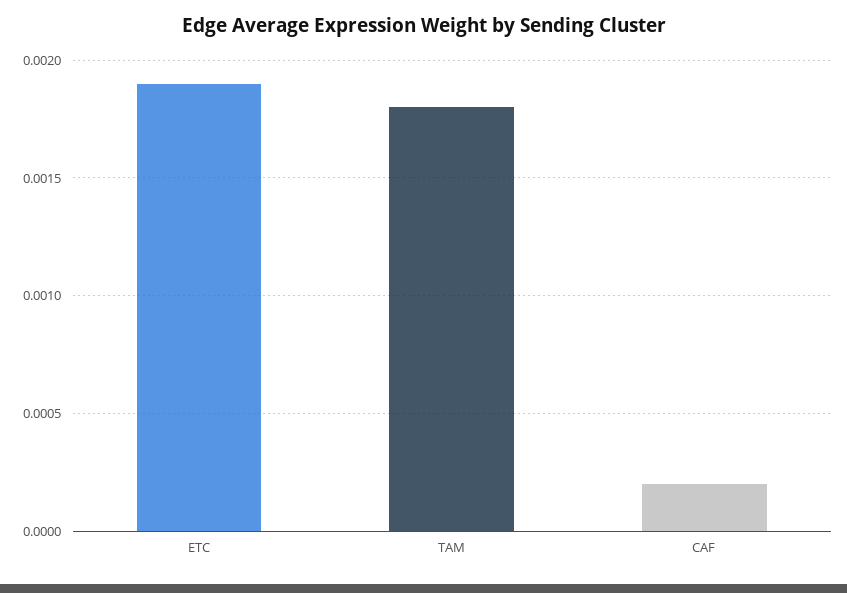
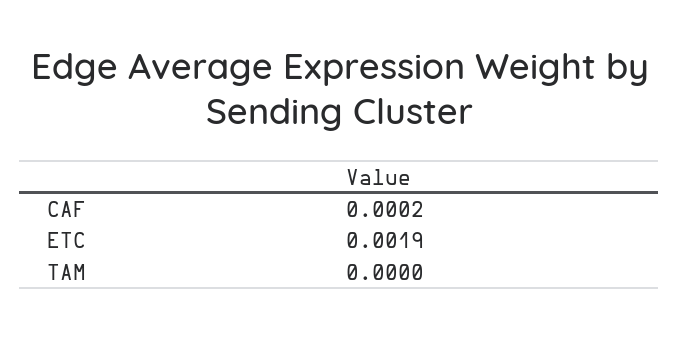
TAM: 0.0018 -> 0

